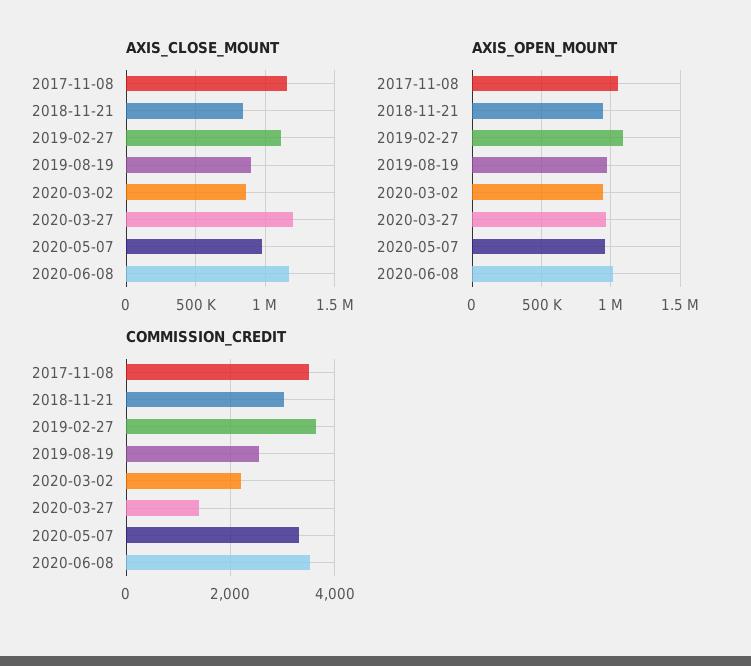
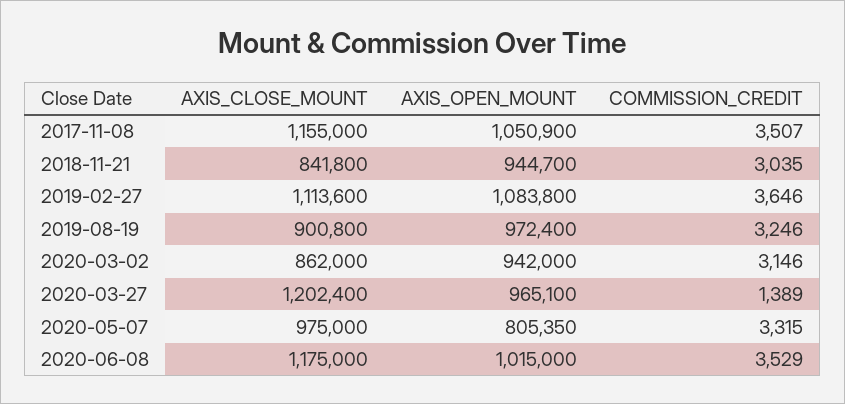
AXIS_OPEN_MOUNT, 2020-05-07: 950000 -> 805350
COMMISSION_CREDIT, 2019-08-19: 2600 -> 3246
COMMISSION_CREDIT, 2020-03-02: 2200 -> 3146

